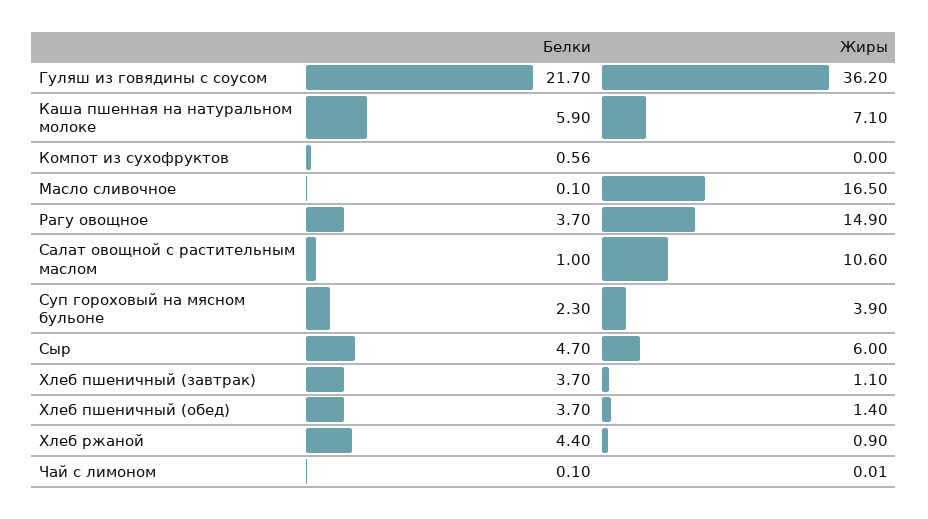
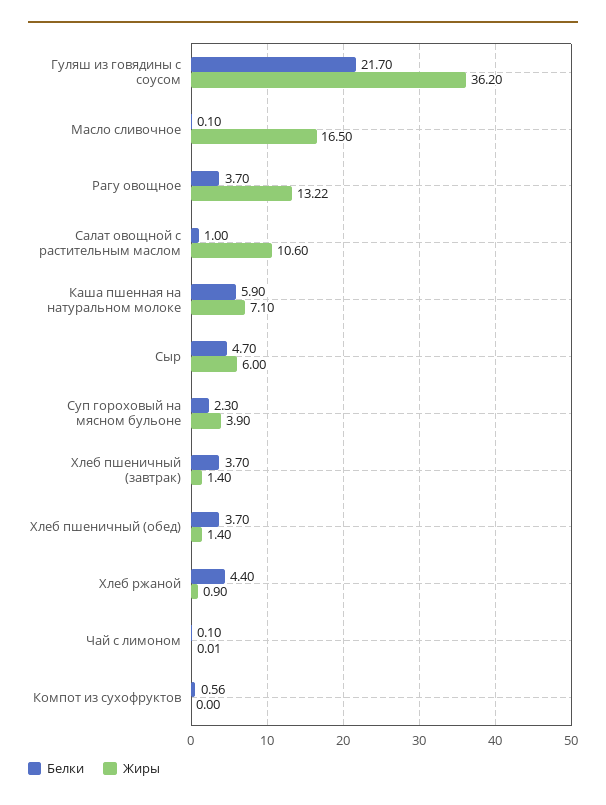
Жиры, Рагу овощное: 14.9 -> 13.22
Жиры, Хлеб пшеничный (завтрак): 1.1 -> 1.4

